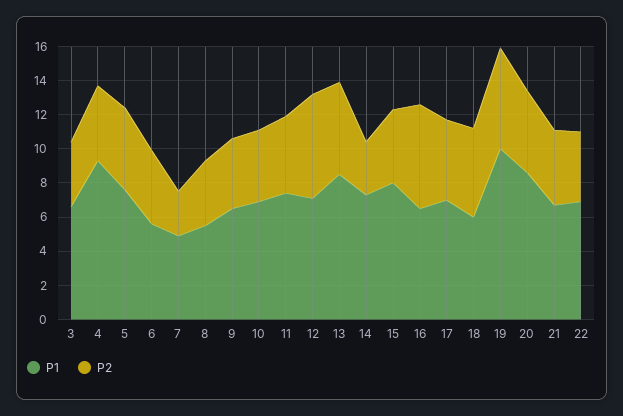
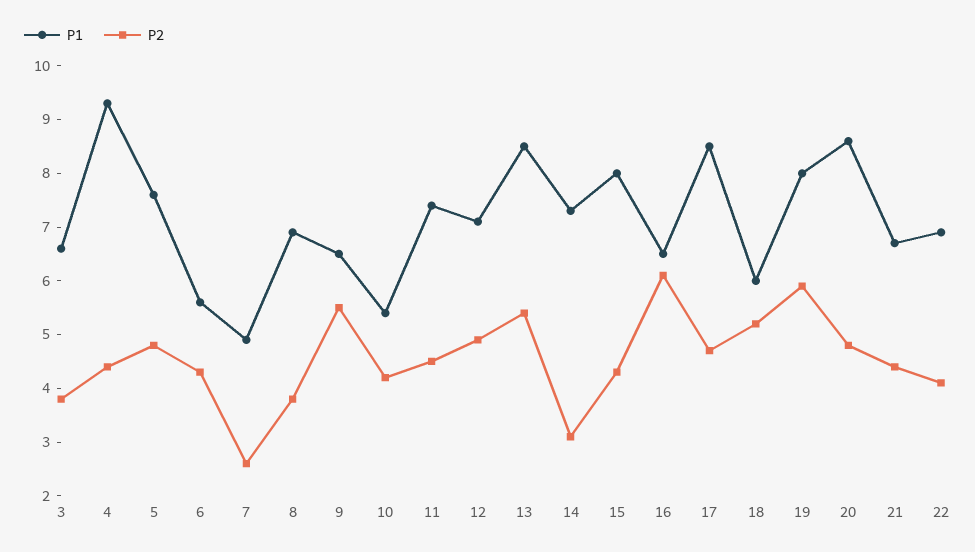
P1, 8: 5.5 -> 7
P2, 9: 4 -> 5.5
P1, 10: 7 -> 5.5
P2, 12: 6 -> 5
P1, 17: 7 -> 8.5
P1, 19: 10 -> 8

